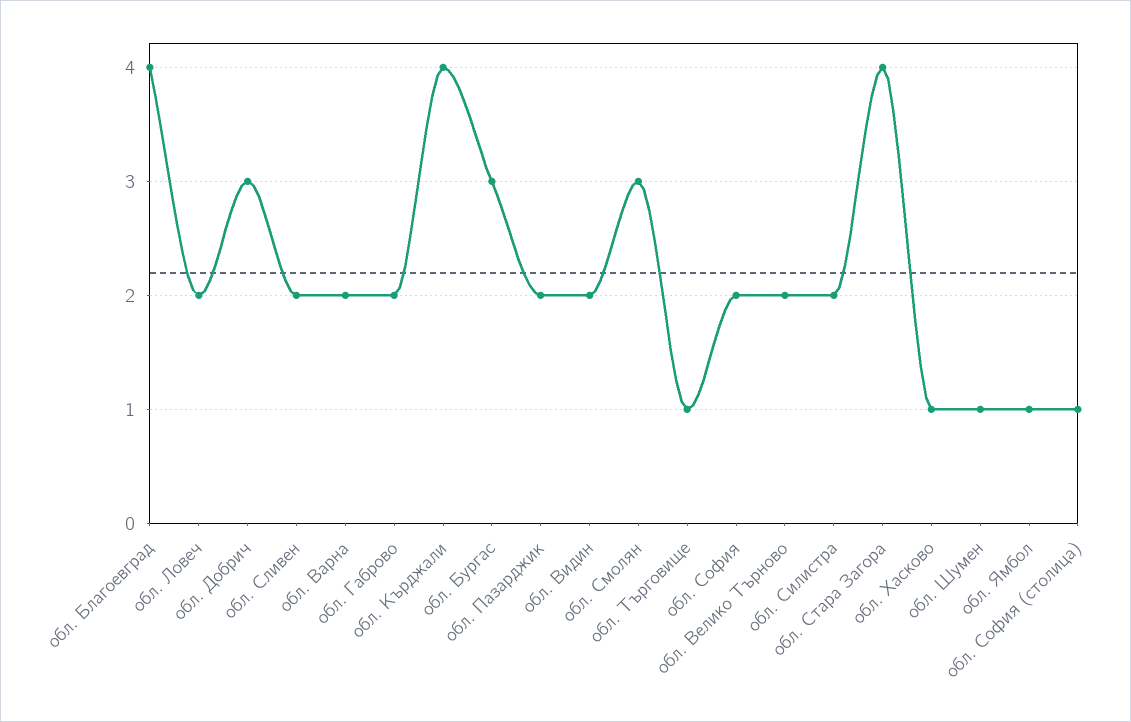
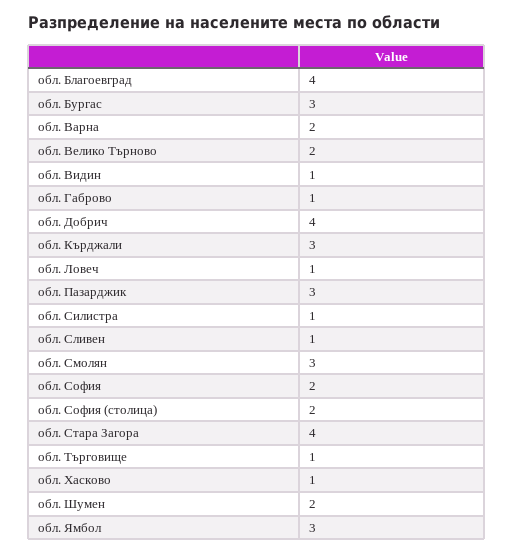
обл. Ловеч: 2 -> 1
обл. Добрич: 3 -> 4
обл. Сливен: 2 -> 1
обл. Габрово: 2 -> 1
обл. Кърджали: 4 -> 3
обл. Пазарджик: 2 -> 3
обл. Видин: 2 -> 1
обл. Силистра: 2 -> 1
обл. Шумен: 1 -> 2
обл. Ямбол: 1 -> 3
обл. София (столица): 1 -> 2

